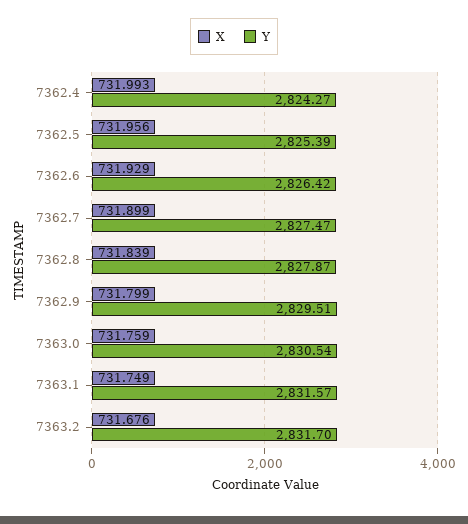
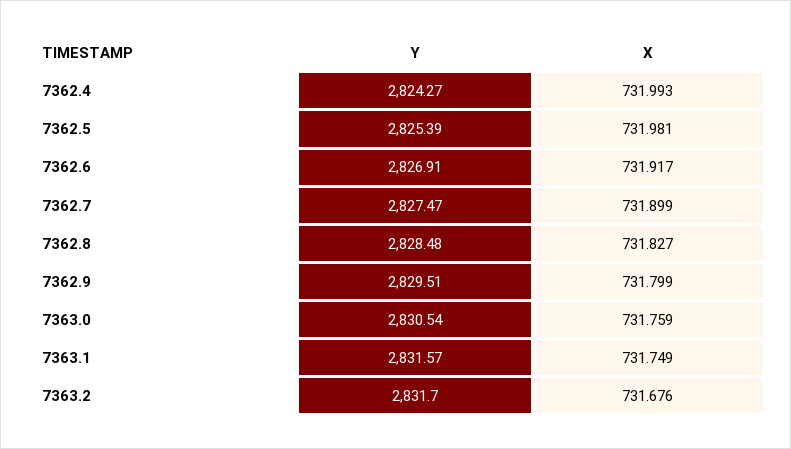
X, 7362.5: 731.956 -> 731.981
X, 7362.6: 731.929 -> 731.917
Y, 7362.6: 2826.42 -> 2826.91
X, 7362.8: 731.839 -> 731.827
Y, 7362.8: 2827.87 -> 2828.48

